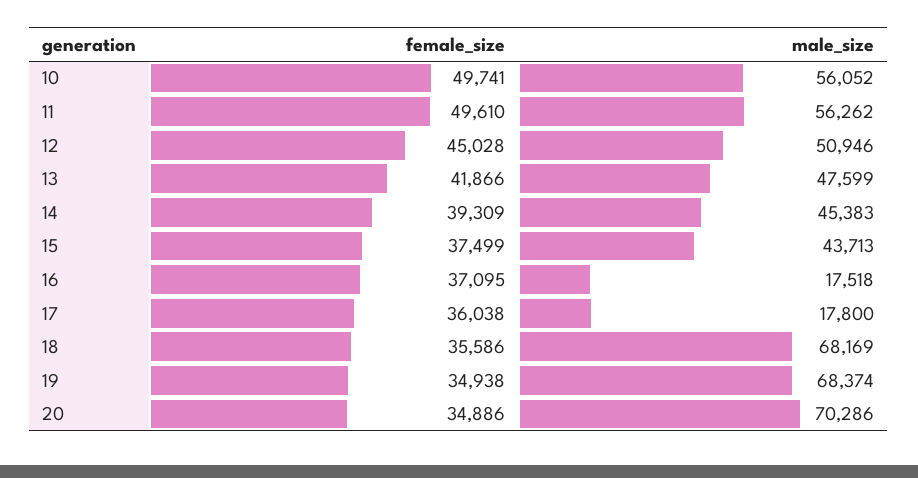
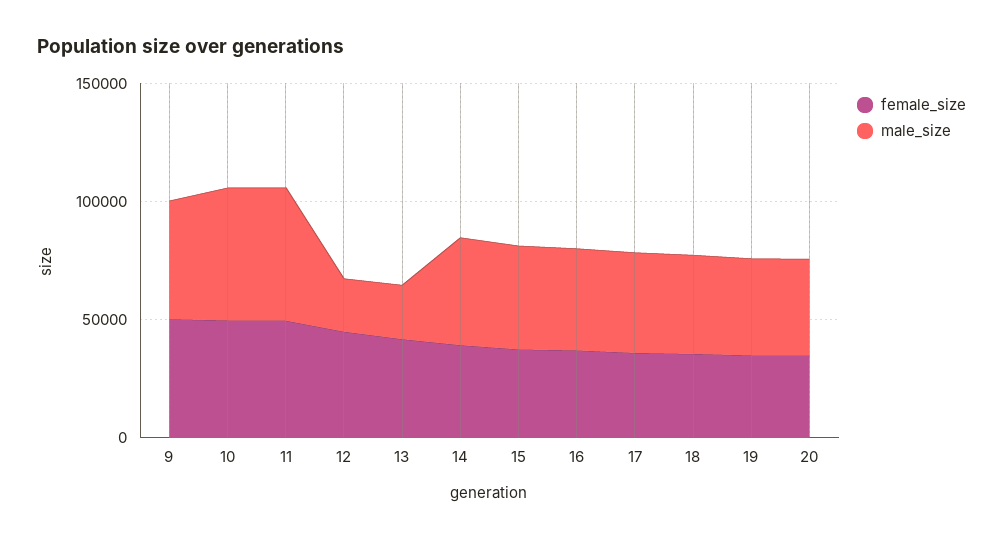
male_size, 12: 50946 -> 20000
male_size, 13: 47599 -> 20000
male_size, 16: 17518 -> 40000
male_size, 17: 17800 -> 40000
male_size, 18: 68169 -> 40000
male_size, 19: 68374 -> 40000
male_size, 20: 70286 -> 40000
female_size, 9: none -> 50000
male_size, 9: none -> 50000

